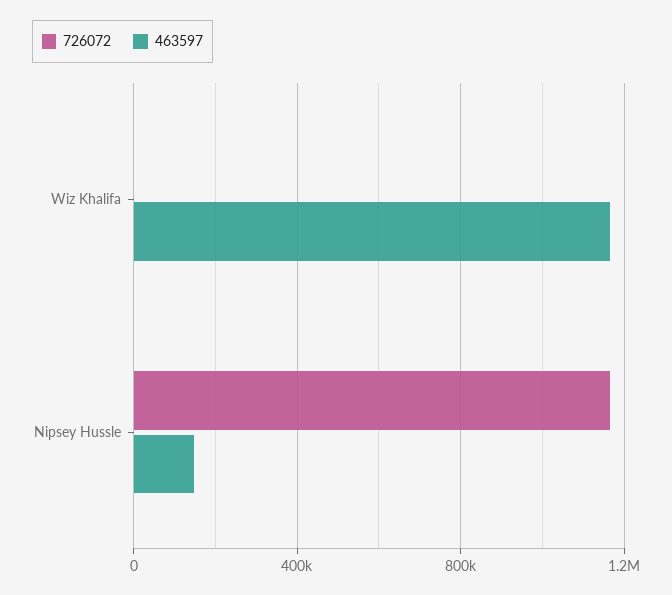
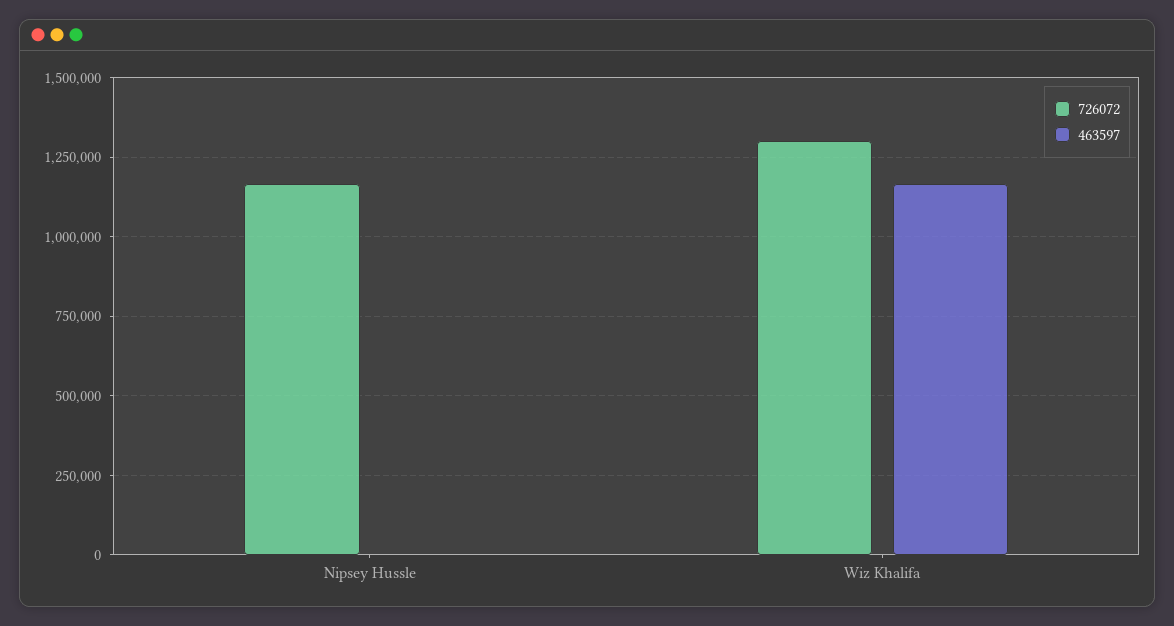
726072, Wiz Khalifa: 0 -> 1300000
463597, Nipsey Hussle: 150000 -> 0

